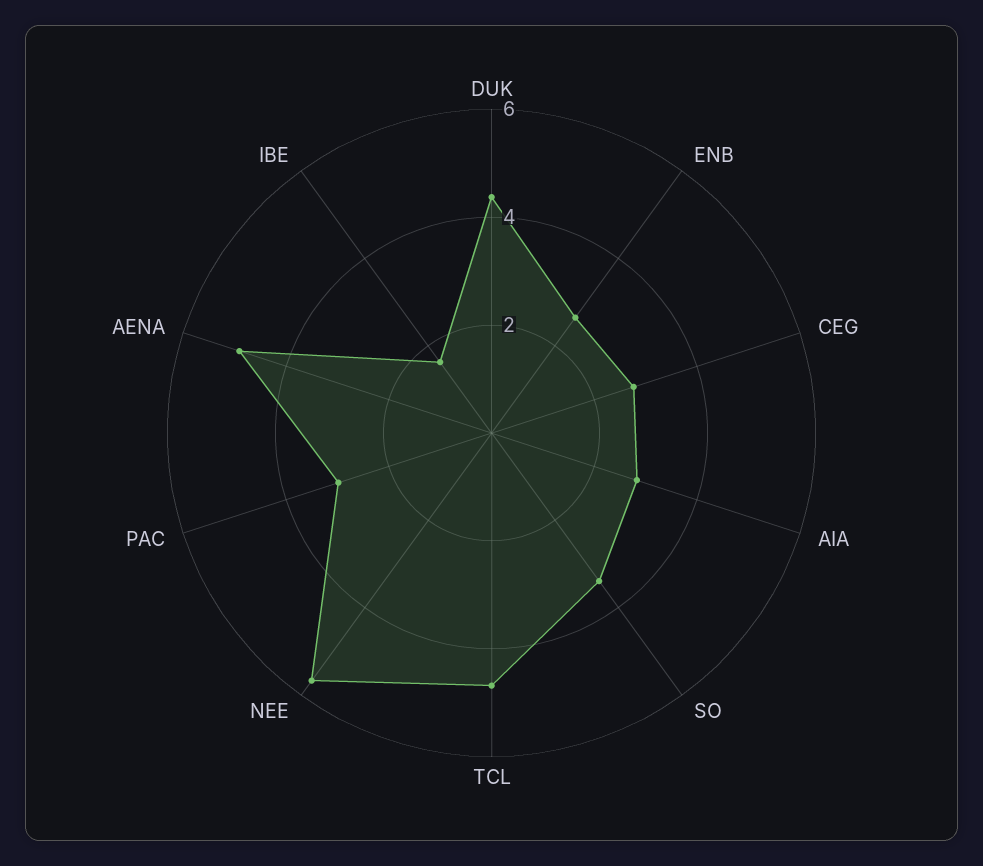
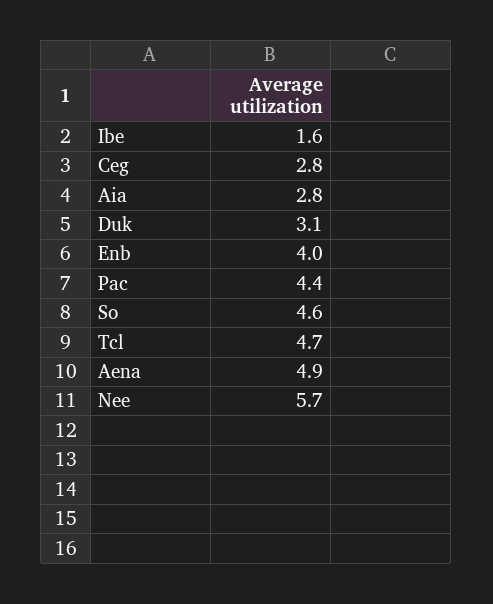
DUK: 4.5 -> 3.1
ENB: 2.5 -> 4
SO: 3.5 -> 4.6
PAC: 3 -> 4.4

